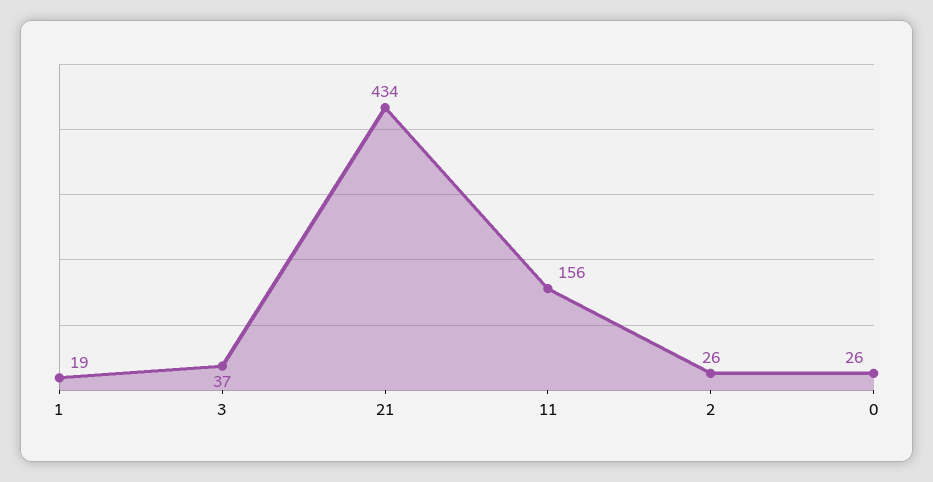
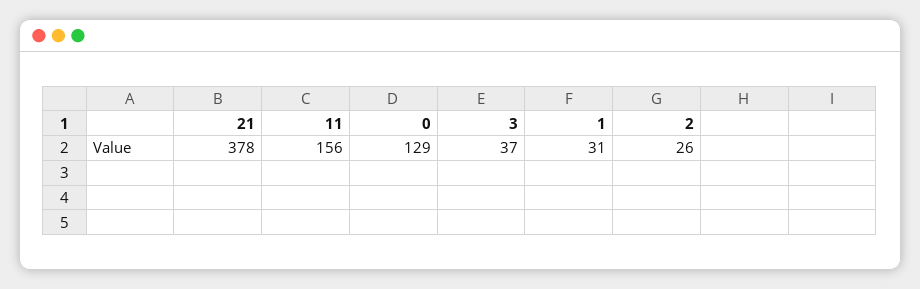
1: 19 -> 31
21: 434 -> 378
0: 26 -> 129

